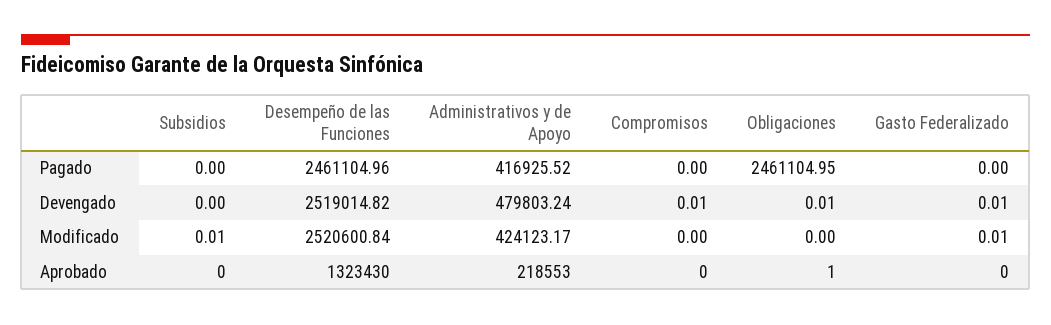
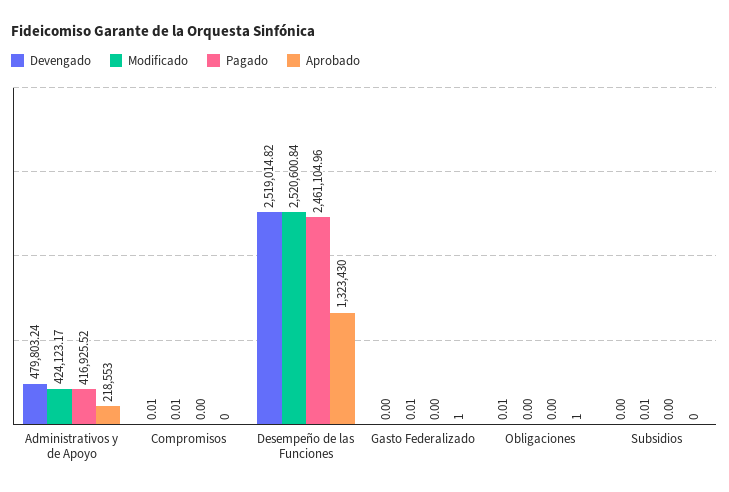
Pagado, Obligaciones: 2461104.95 -> 0
Devengado, Gasto Federalizado: 0.01 -> 0
Modificado, Compromisos: 0 -> 0.01
Aprobado, Gasto Federalizado: 0 -> 1

